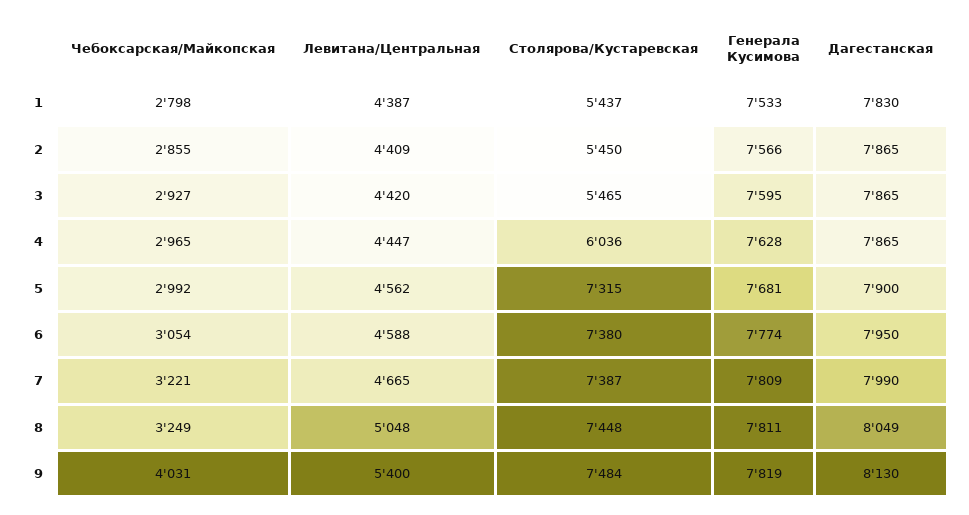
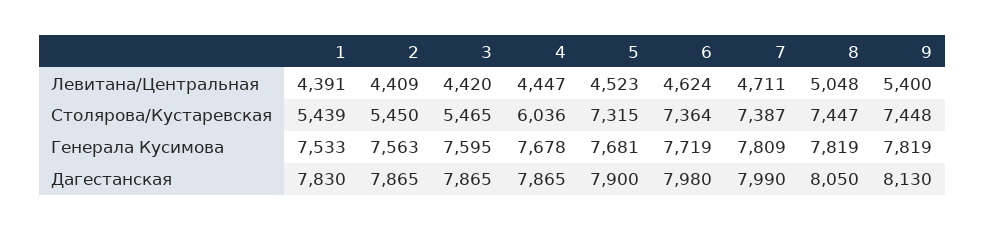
Чебоксарская/Майкопская, 1: 2798 -> none
Левитана/Центральная, 1: 4387 -> 4391
Столярова/Кустаревская, 1: 5437 -> 5439
Чебоксарская/Майкопская, 2: 2855 -> none
Генерала Кусимова, 2: 7566 -> 7563
Чебоксарская/Майкопская, 3: 2927 -> none
Чебоксарская/Майкопская, 4: 2965 -> none
Генерала Кусимова, 4: 7628 -> 7678
Чебоксарская/Майкопская, 5: 2992 -> none
Левитана/Центральная, 5: 4562 -> 4523
Чебоксарская/Майкопская, 6: 3054 -> none
Левитана/Центральная, 6: 4588 -> 4624
Столярова/Кустаревская, 6: 7380 -> 7364
Генерала Кусимова, 6: 7774 -> 7719
Дагестанская, 6: 7950 -> 7980
Чебоксарская/Майкопская, 7: 3221 -> none
Левитана/Центральная, 7: 4665 -> 4711
Чебоксарская/Майкопская, 8: 3249 -> none
Столярова/Кустаревская, 8: 7448 -> 7447
Генерала Кусимова, 8: 7811 -> 7819
Дагестанская, 8: 8049 -> 8050
Чебоксарская/Майкопская, 9: 4031 -> none
Столярова/Кустаревская, 9: 7484 -> 7448

